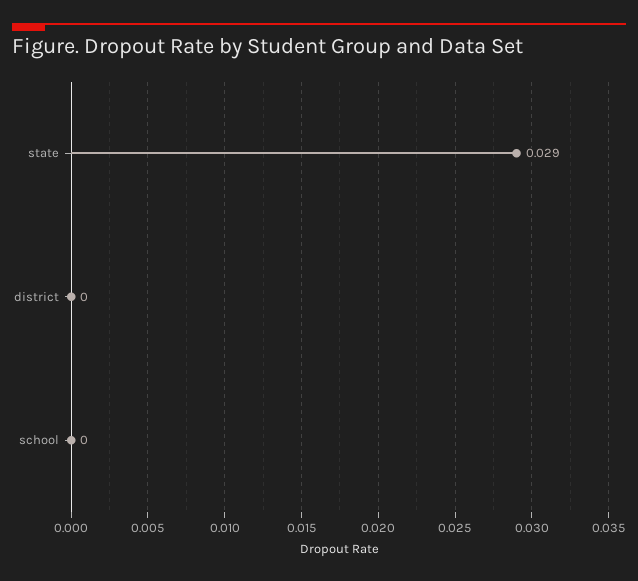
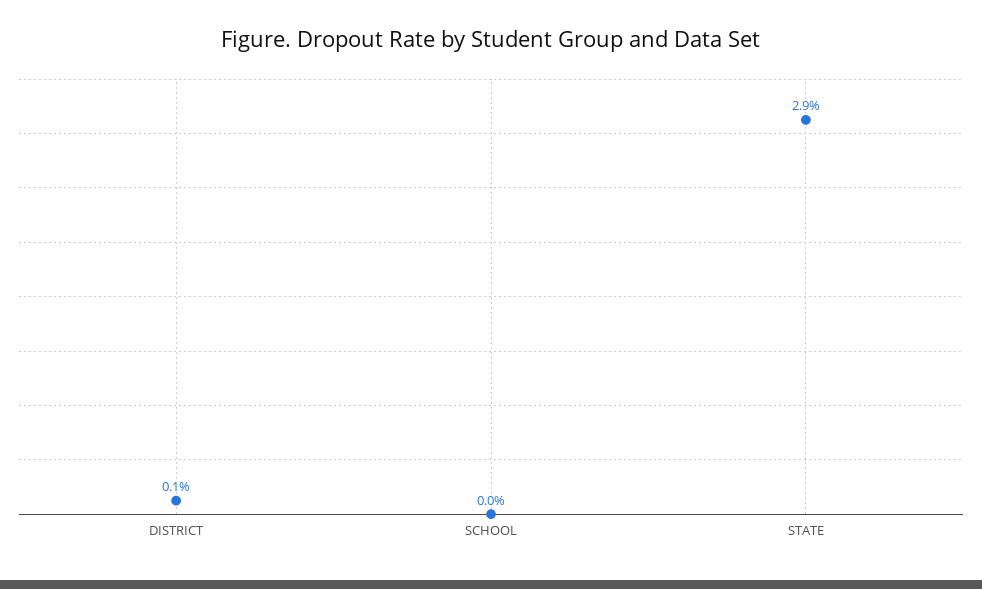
district: 0 -> 0.001

